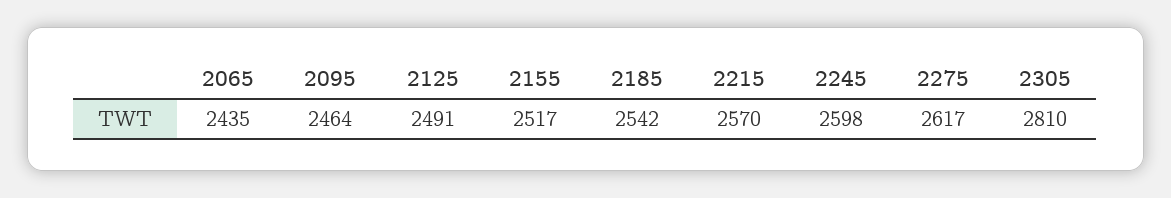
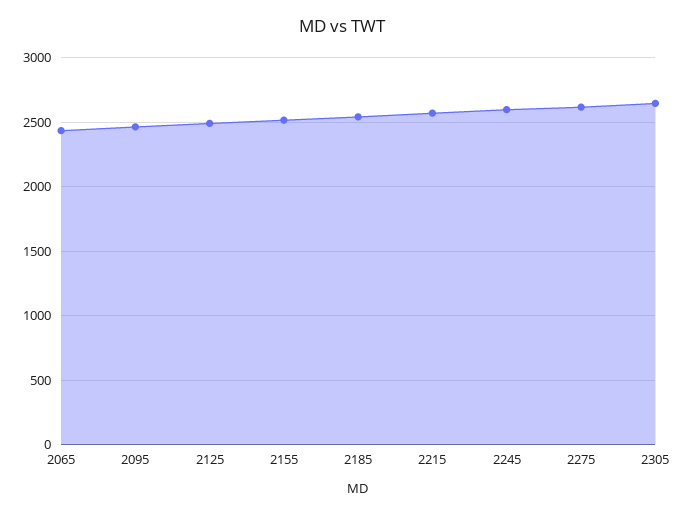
2305: 2810 -> 2650

